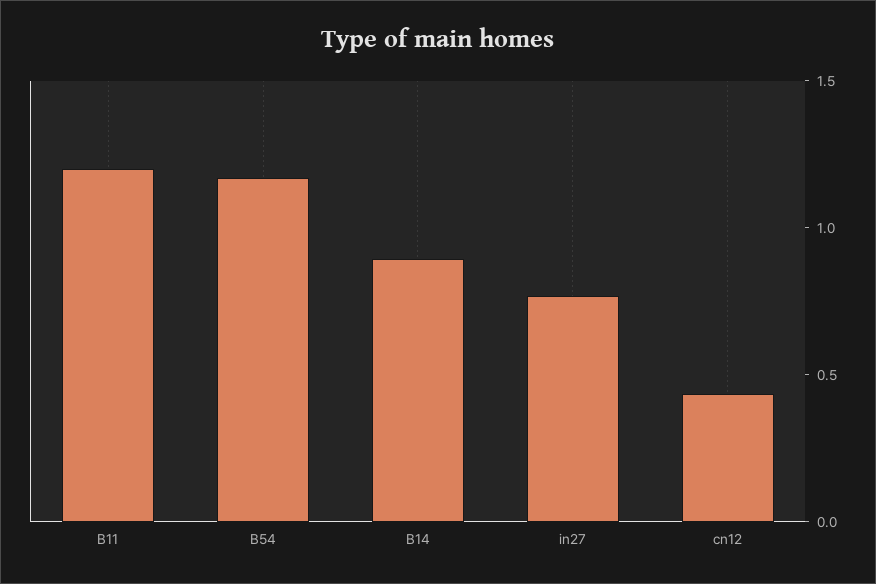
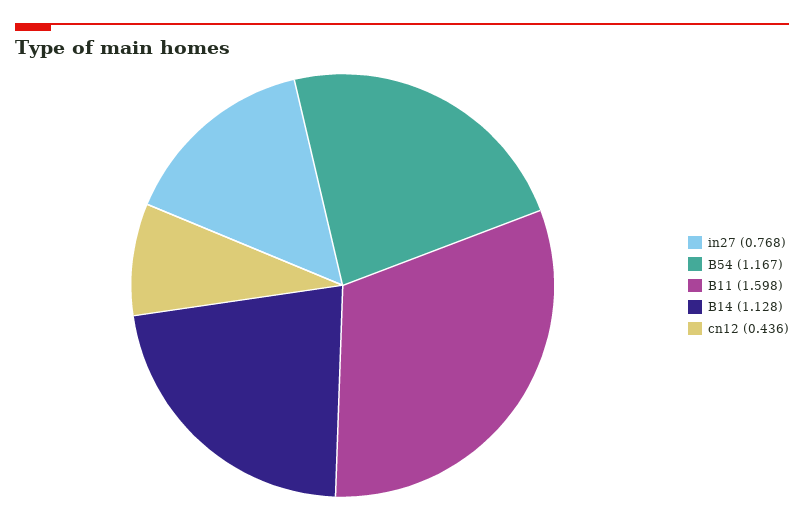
B11: 1.2 -> 1.598
B14: 0.9 -> 1.128

